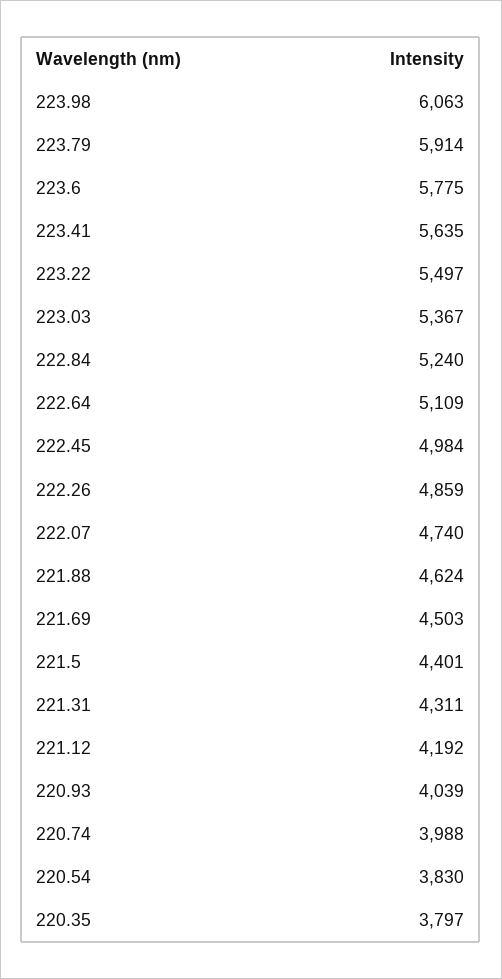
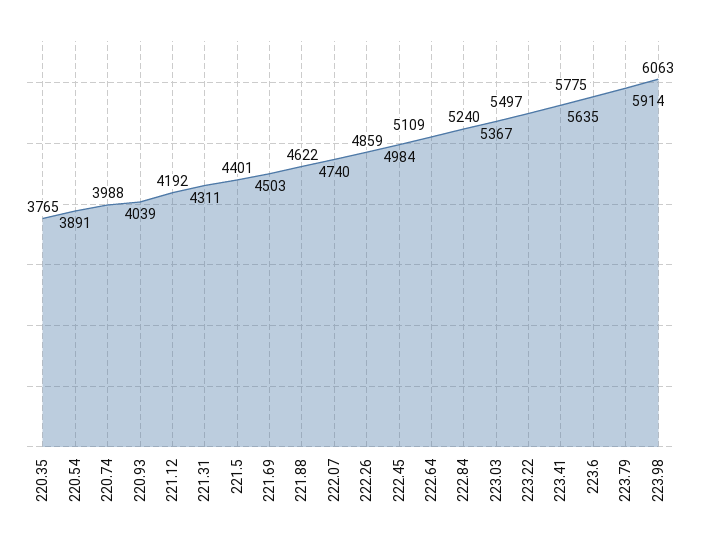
221.88: 4624 -> 4622
220.54: 3830 -> 3891
220.35: 3797 -> 3765

